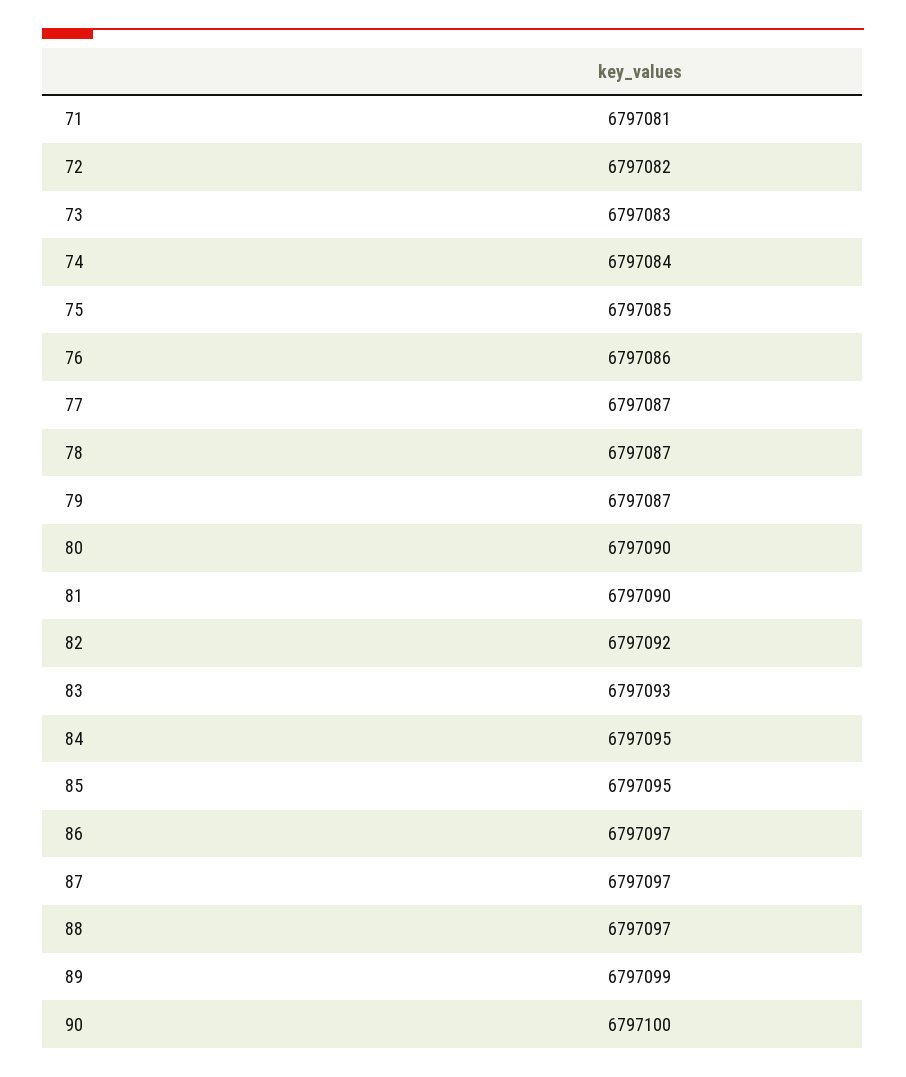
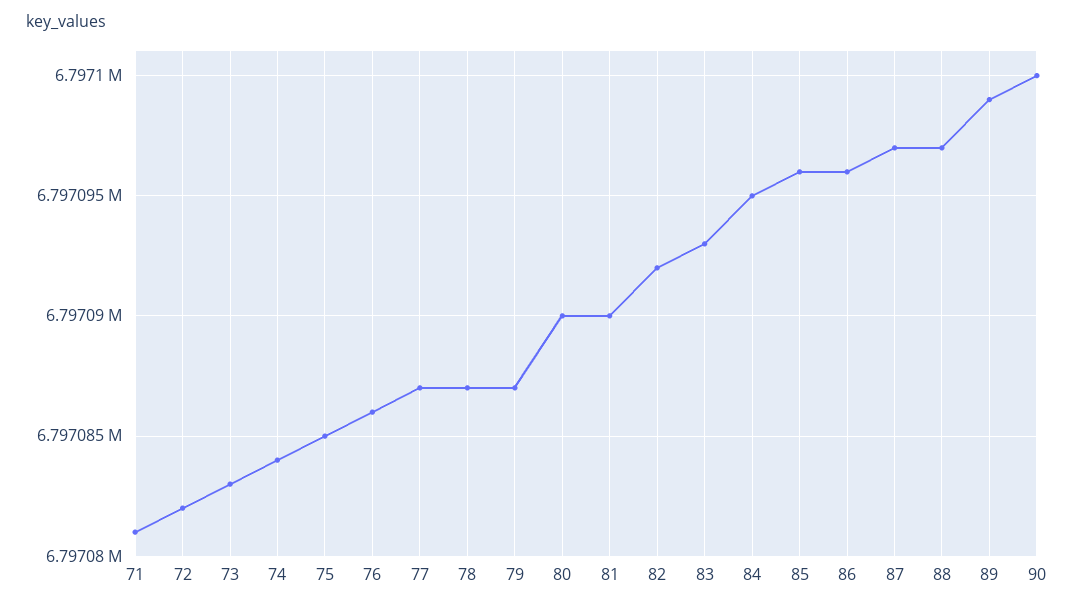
85: 6797095 -> 6797096
86: 6797097 -> 6797096

